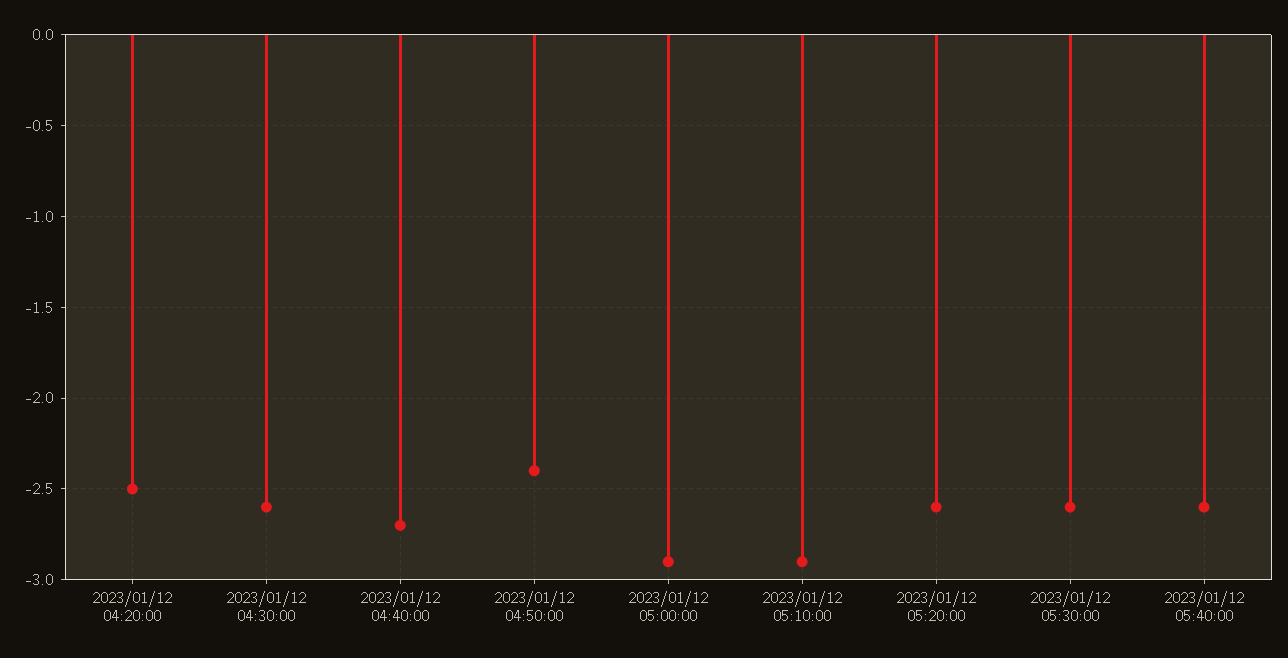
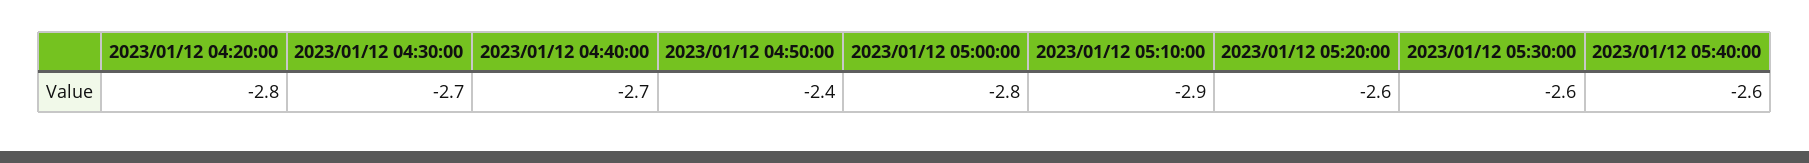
2023/01/12 04:20:00: -2.5 -> -2.8
2023/01/12 04:30:00: -2.6 -> -2.7
2023/01/12 05:00:00: -2.9 -> -2.8

